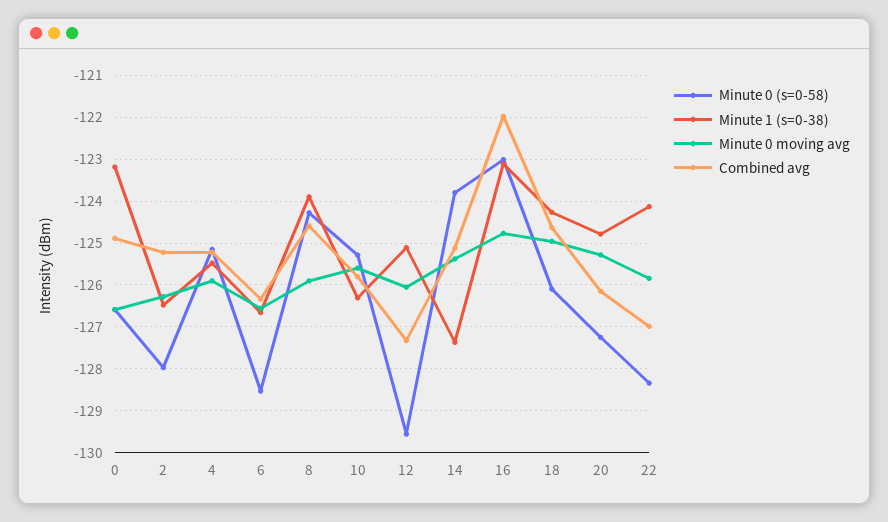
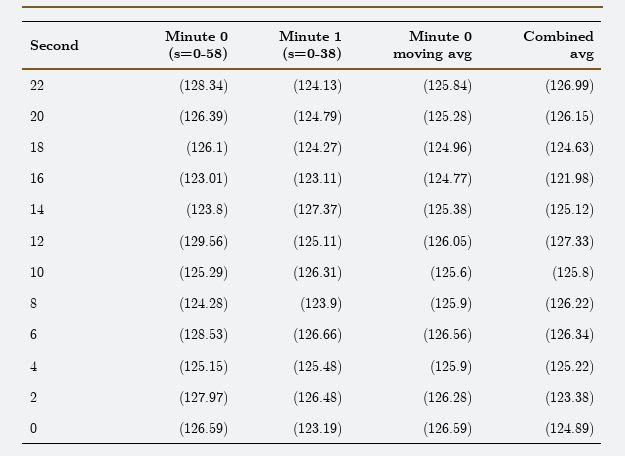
Combined avg, 2: -125.2 -> -123.38
Combined avg, 8: -124.6 -> -126.22
Minute 0 (s=0-58), 20: -127.2 -> -126.39

